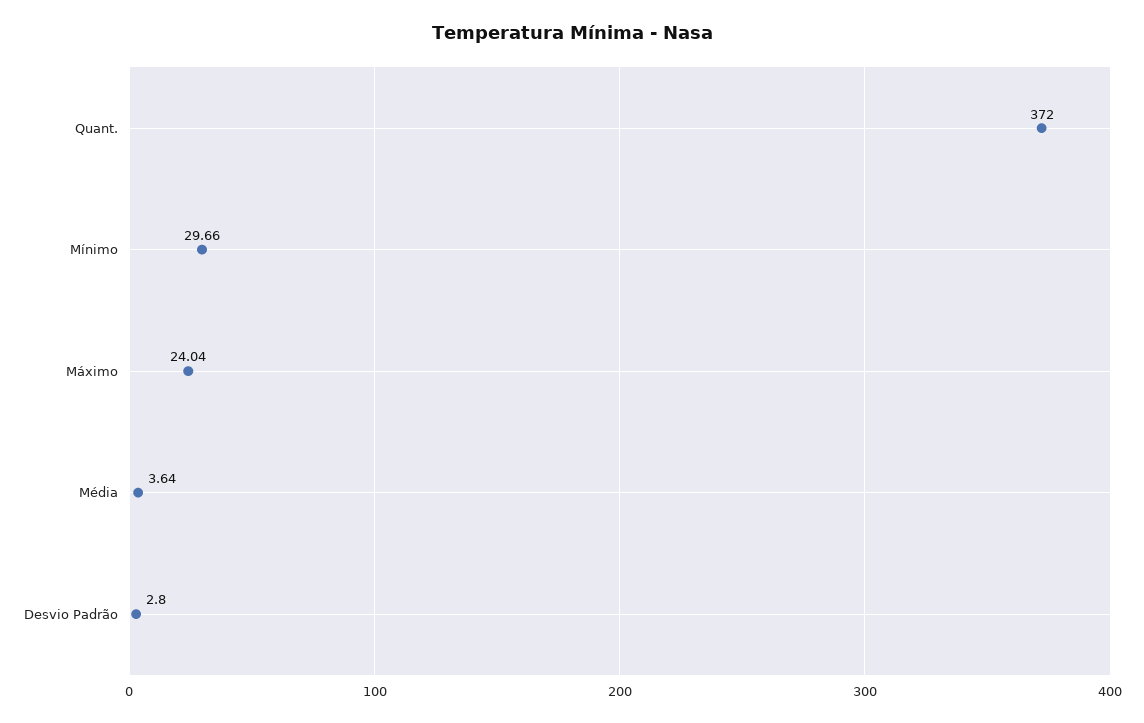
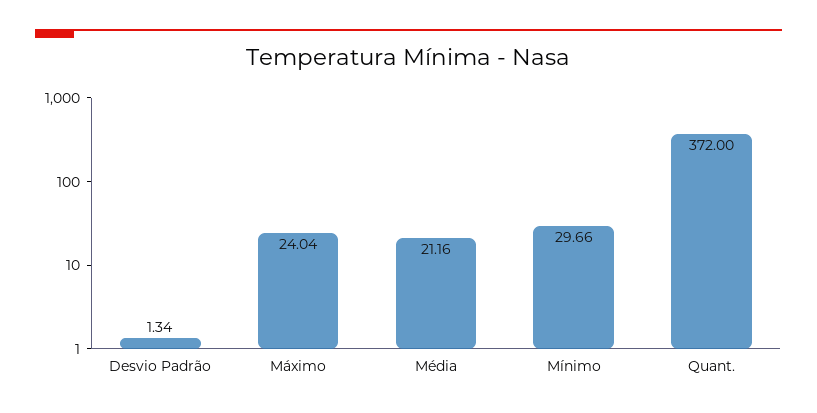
Média: 3.64 -> 21.16
Desvio Padrão: 2.8 -> 1.34

